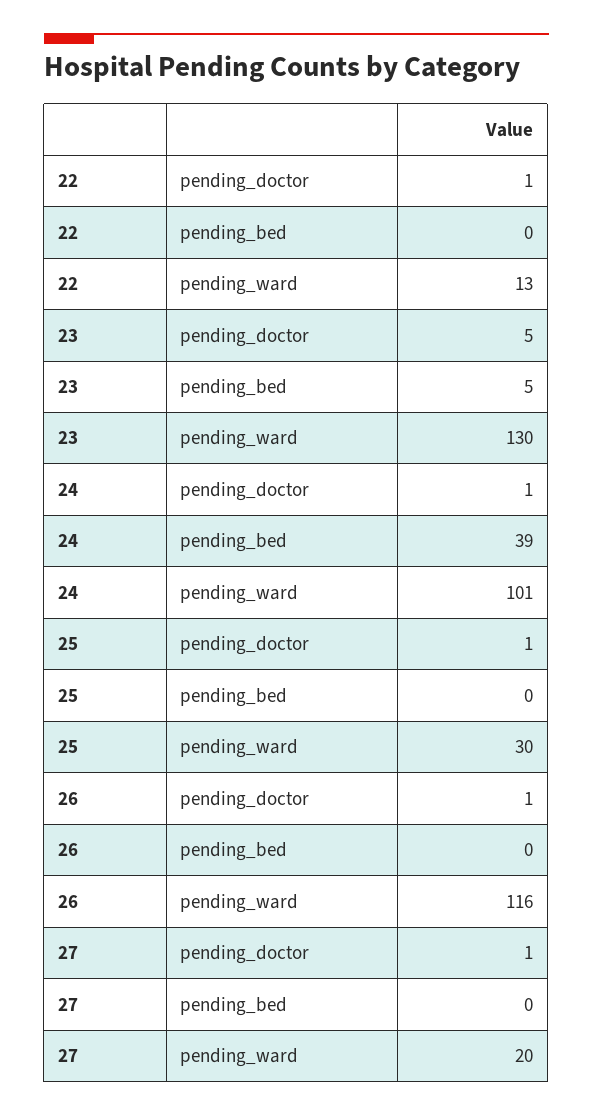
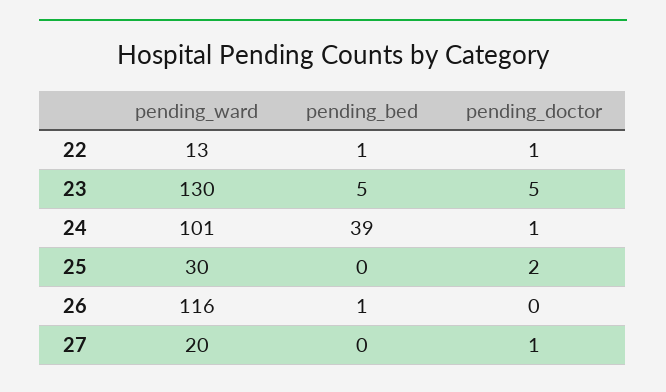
22, pending_bed: 0 -> 1
25, pending_doctor: 1 -> 2
26, pending_doctor: 1 -> 0
26, pending_bed: 0 -> 1

